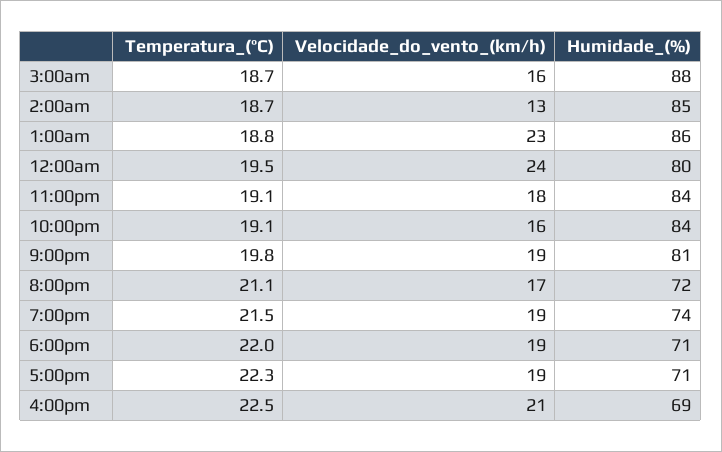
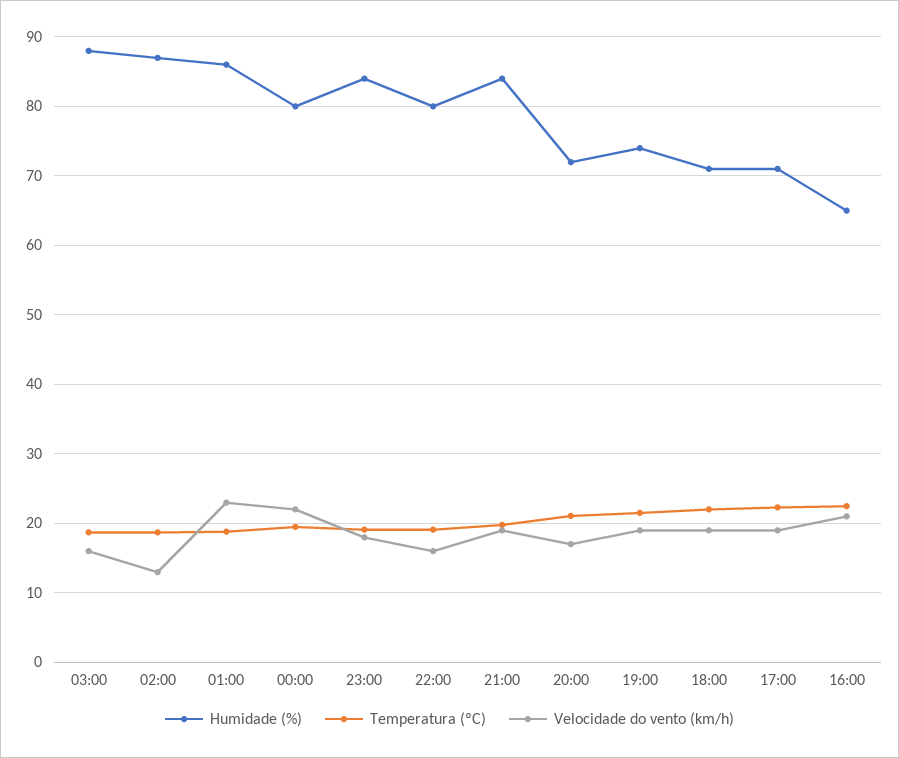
Humidade_(%), 2:00am: 85 -> 87
Velocidade_do_vento_(km/h), 12:00am: 24 -> 22
Humidade_(%), 10:00pm: 84 -> 80
Humidade_(%), 9:00pm: 81 -> 84
Humidade_(%), 4:00pm: 69 -> 65

